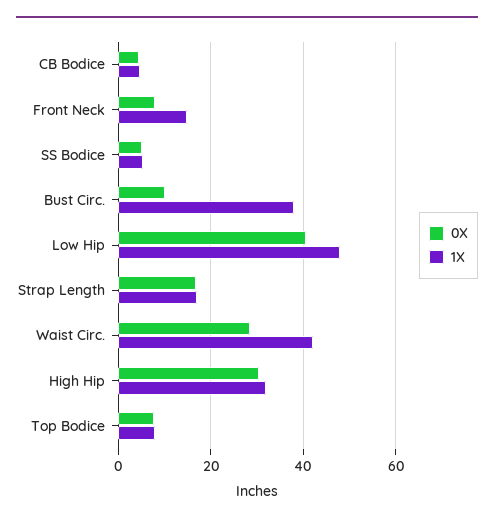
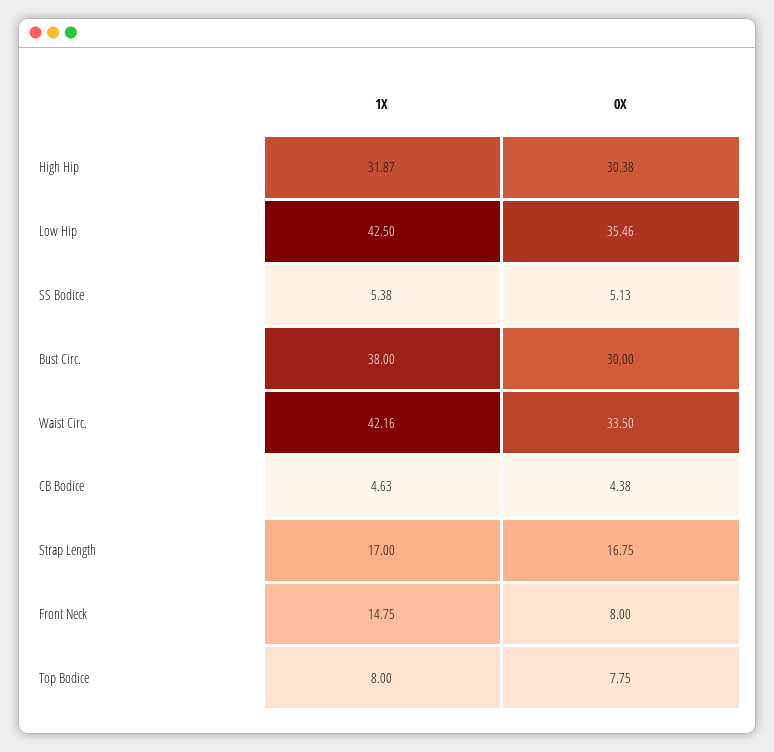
0X, Bust Circ.: 10 -> 30
0X, Low Hip: 40 -> 35.46
1X, Low Hip: 48 -> 42.5
0X, Waist Circ.: 28 -> 33.5

